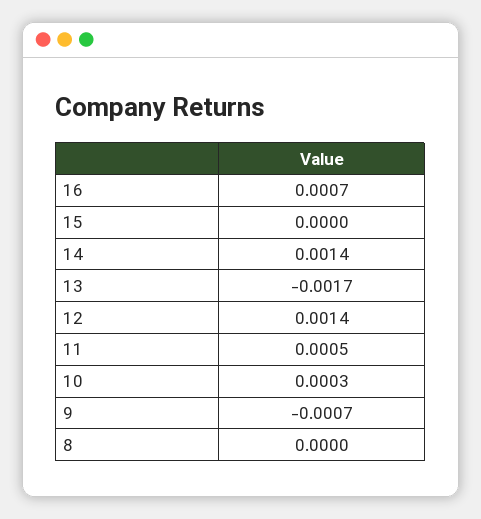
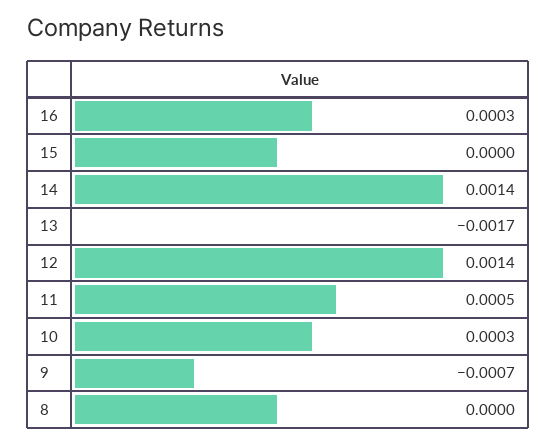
16: 0.0007 -> 0.0003

